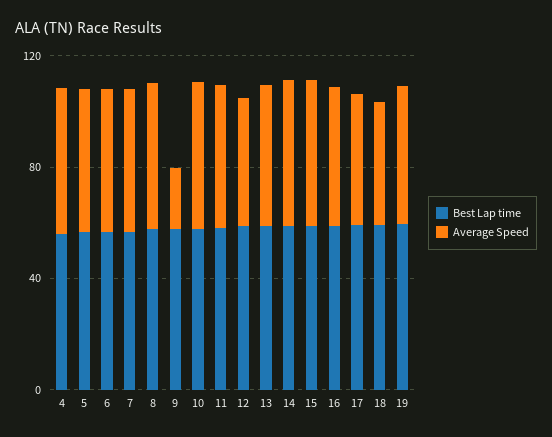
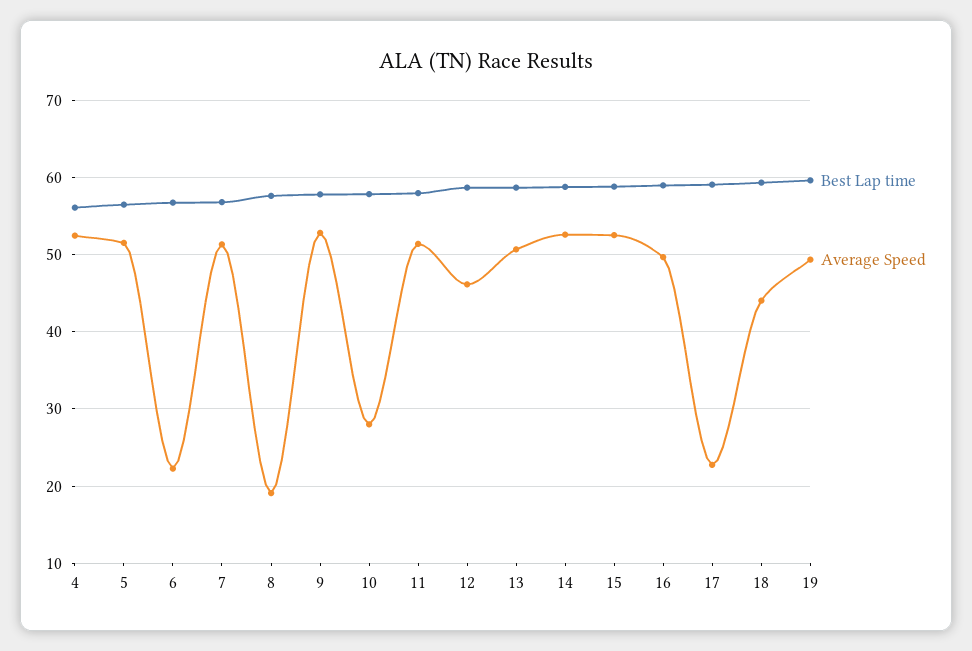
Average Speed, 6: 50 -> 22
Average Speed, 8: 50 -> 19
Average Speed, 9: 20 -> 53
Average Speed, 10: 50 -> 28
Average Speed, 17: 50 -> 23

